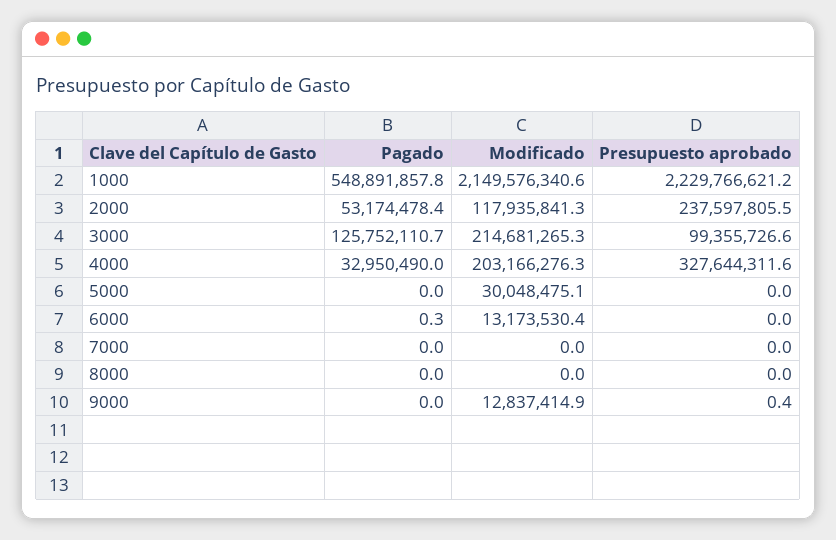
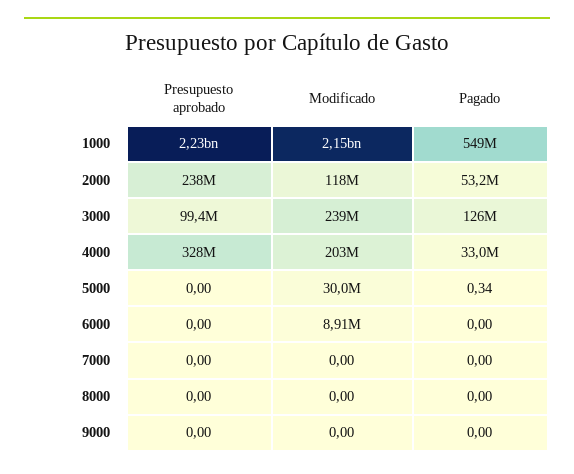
Modificado, 3000: 214681265.3 -> 239000000
Pagado, 5000: 0 -> 0.34
Pagado, 6000: 0.3 -> 0
Modificado, 6000: 13173530.4 -> 8910000
Modificado, 9000: 12837414.9 -> 0
Presupuesto aprobado, 9000: 0.4 -> 0

